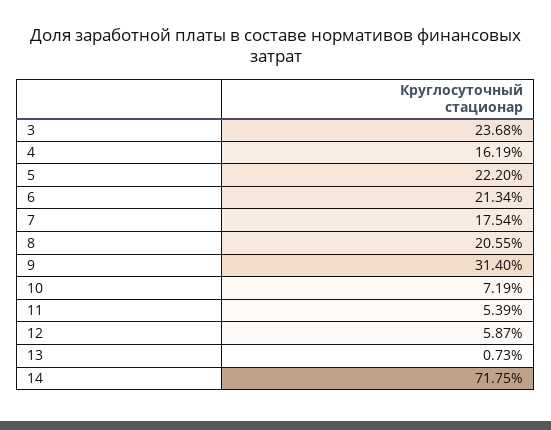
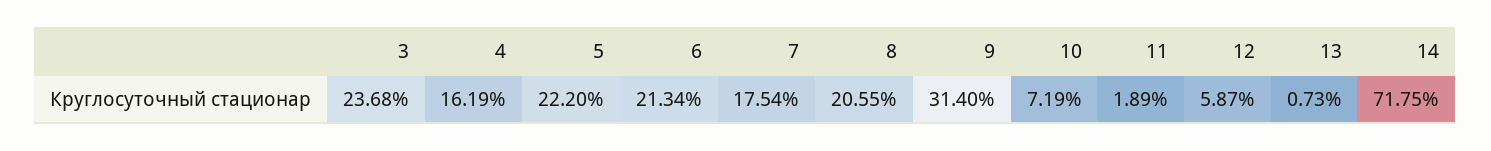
11: 5.39 -> 1.89

